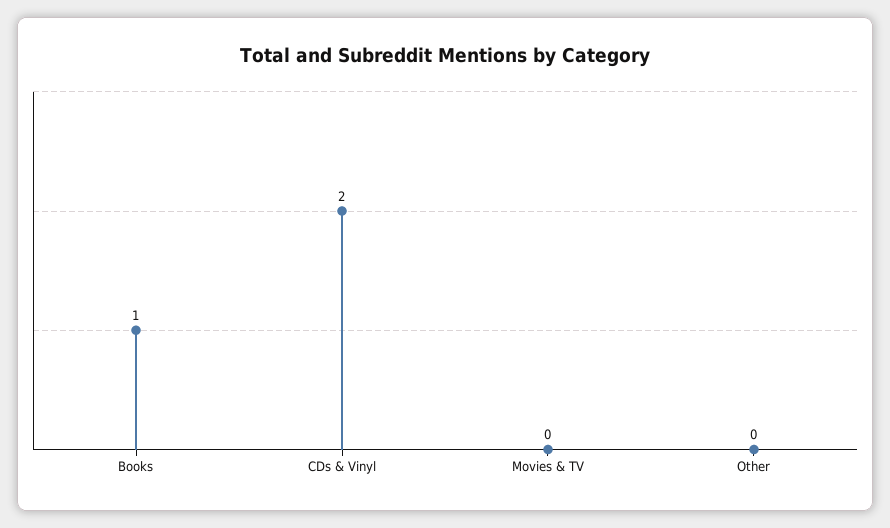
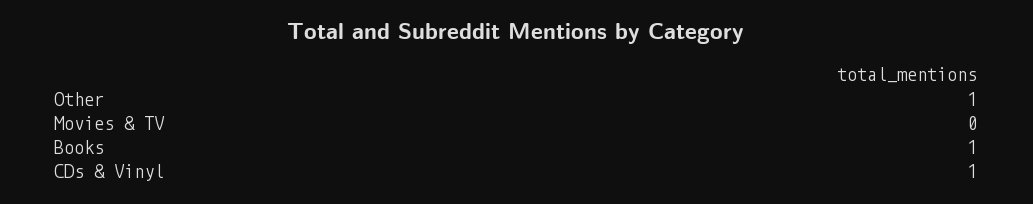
CDs & Vinyl: 2 -> 1
Other: 0 -> 1

